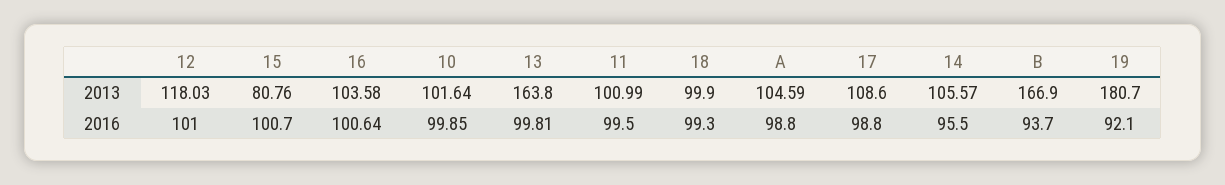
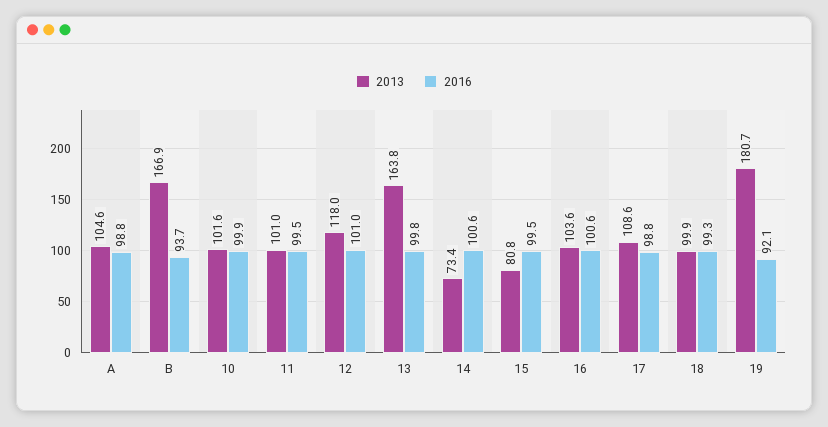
2013, 14: 105.57 -> 73.4
2016, 15: 100.7 -> 99.5
2016, 14: 95.5 -> 100.6

